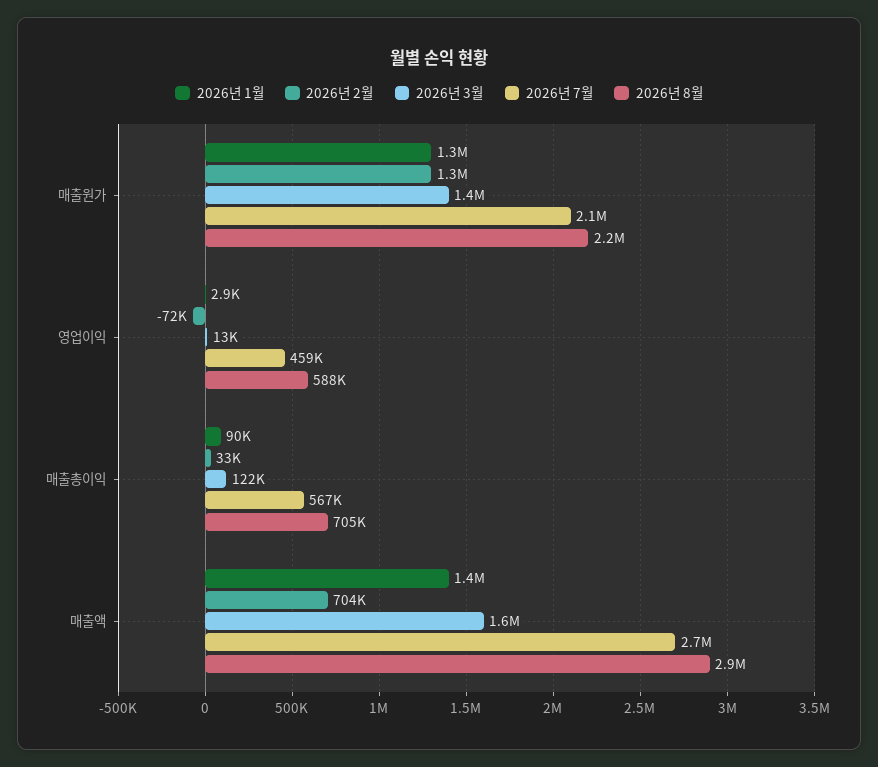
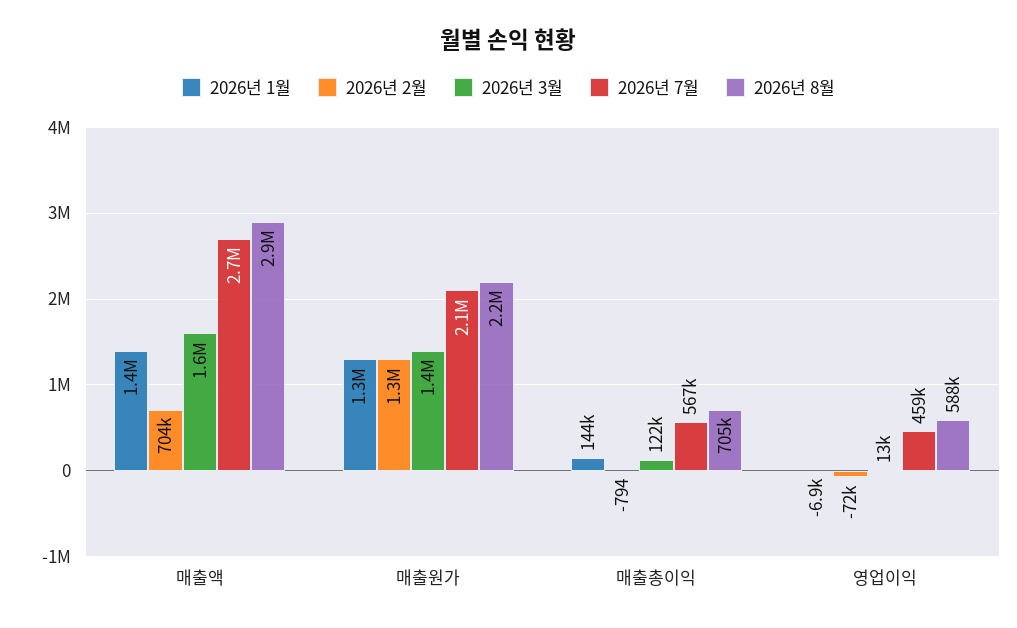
2026년 1월, 영업이익: 2900 -> -6900
2026년 1월, 매출총이익: 90000 -> 144000
2026년 2월, 매출총이익: 33000 -> -794

